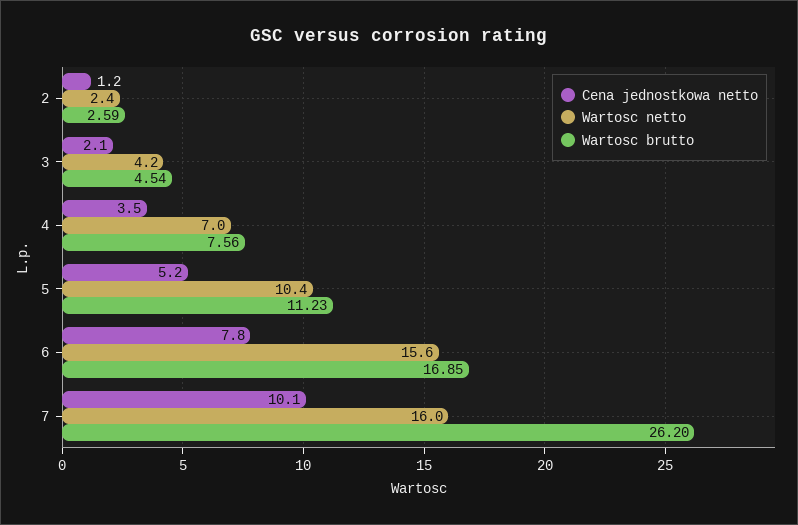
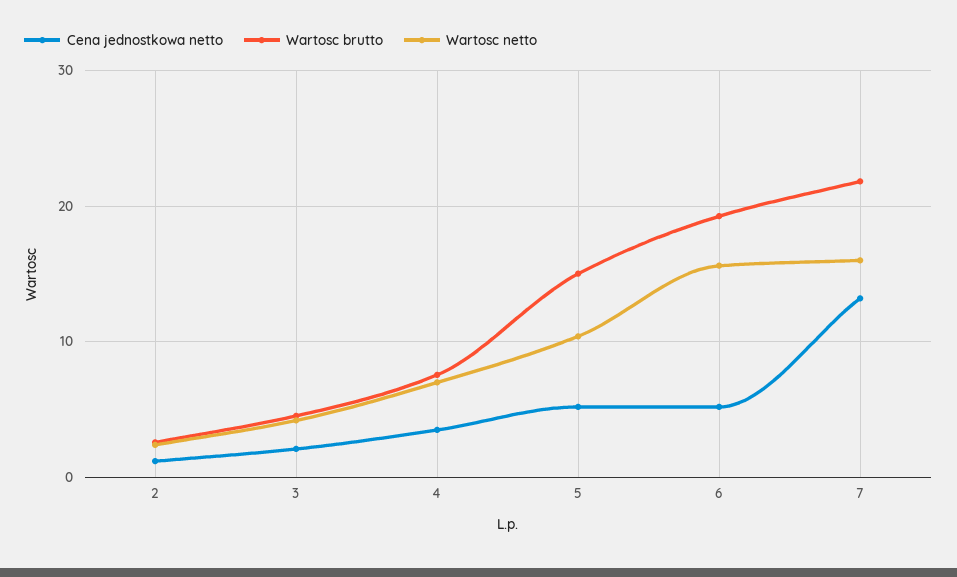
Wartosc brutto, 5: 11.23 -> 15
Cena jednostkowa netto, 6: 7.8 -> 5
Wartosc brutto, 6: 16.85 -> 19
Cena jednostkowa netto, 7: 10.1 -> 13
Wartosc brutto, 7: 26.2 -> 22

